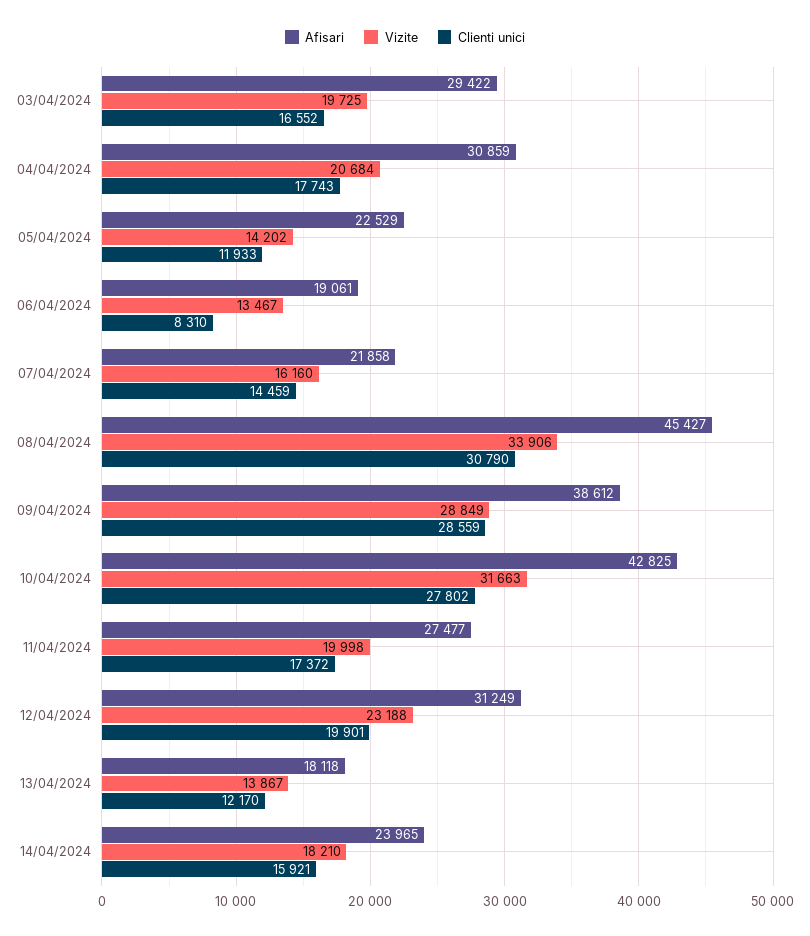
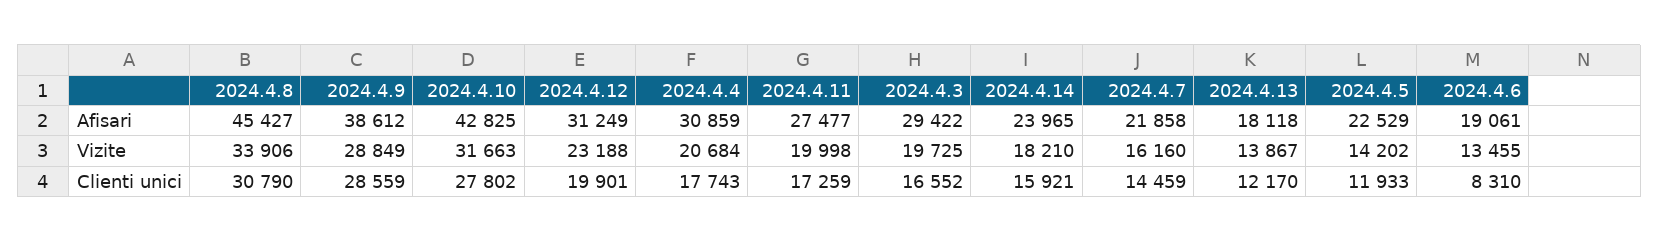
Vizite, 06/04/2024: 13467 -> 13455
Clienti unici, 11/04/2024: 17372 -> 17259

